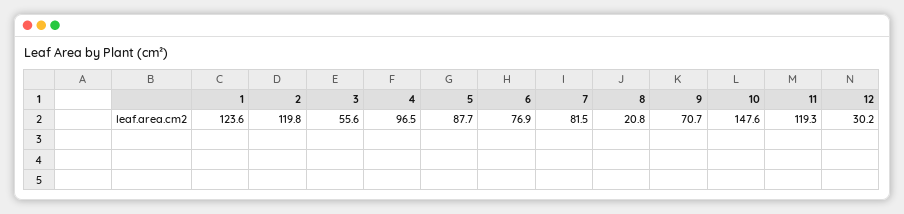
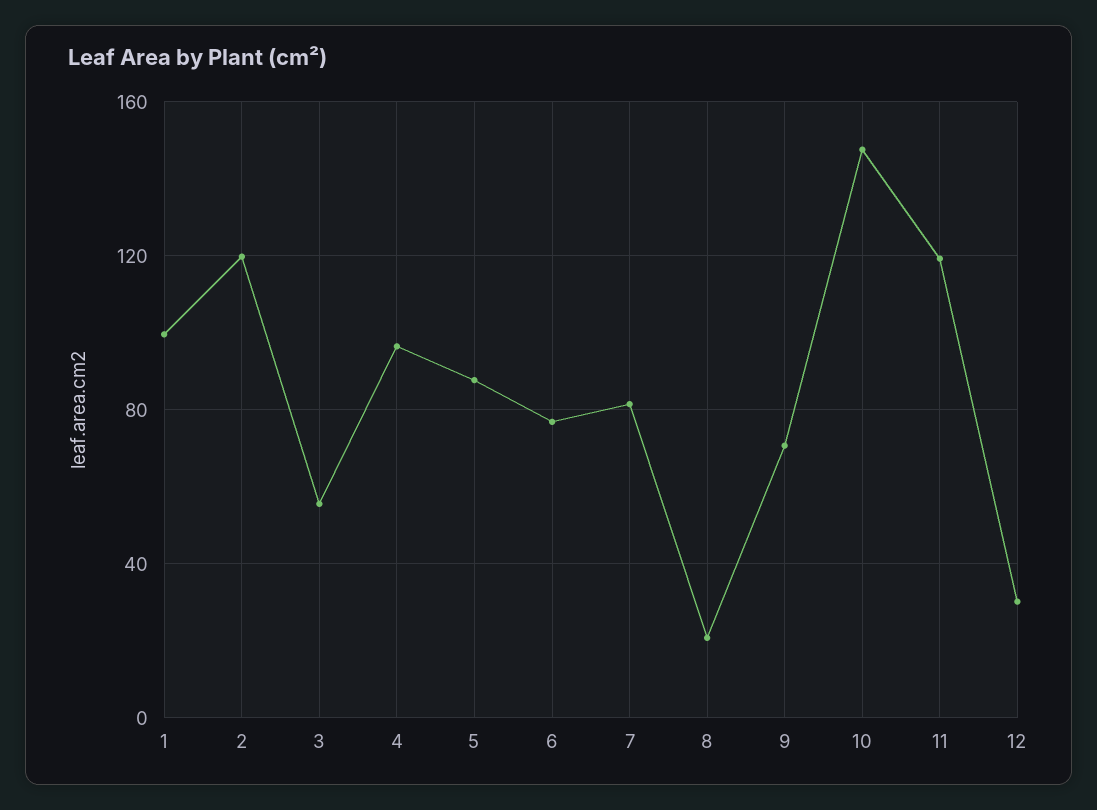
1: 123.6 -> 100

